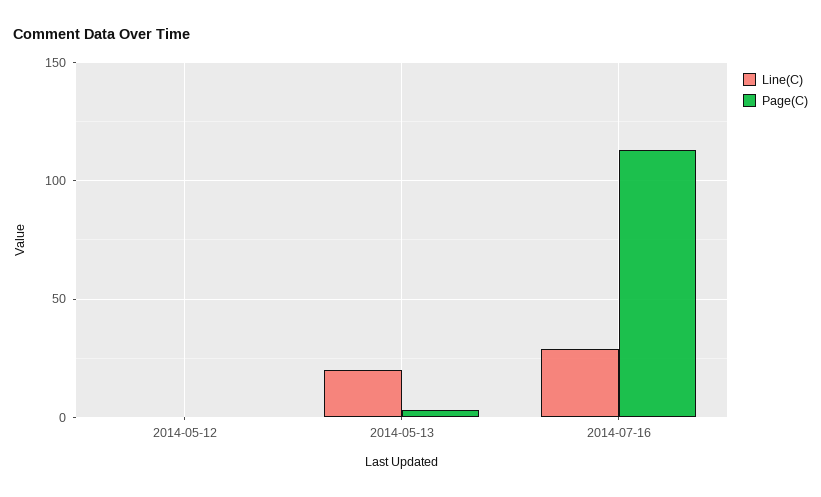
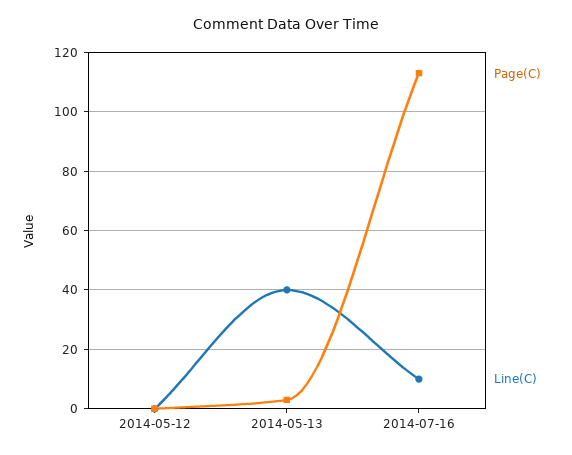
Line(C), 2014-05-13: 20 -> 40
Line(C), 2014-07-16: 30 -> 10

